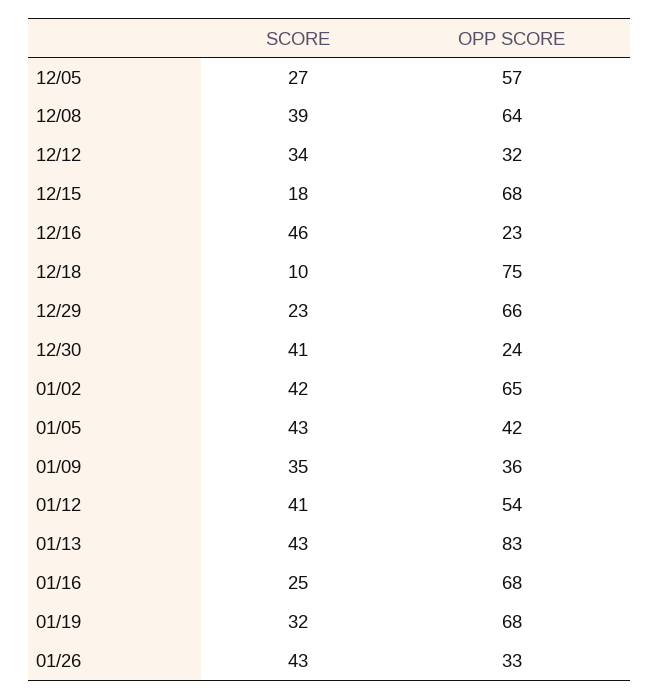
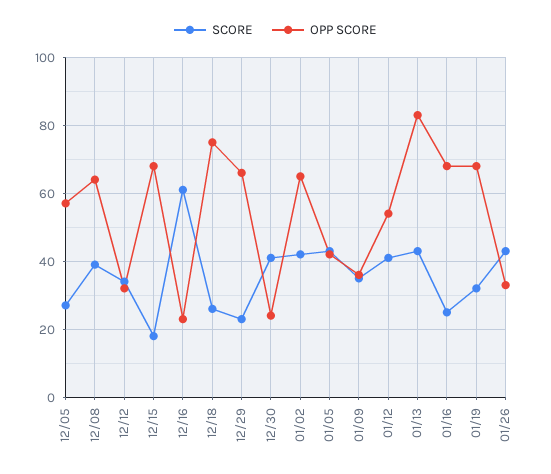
SCORE, 12/16: 46 -> 60
SCORE, 12/18: 10 -> 25

